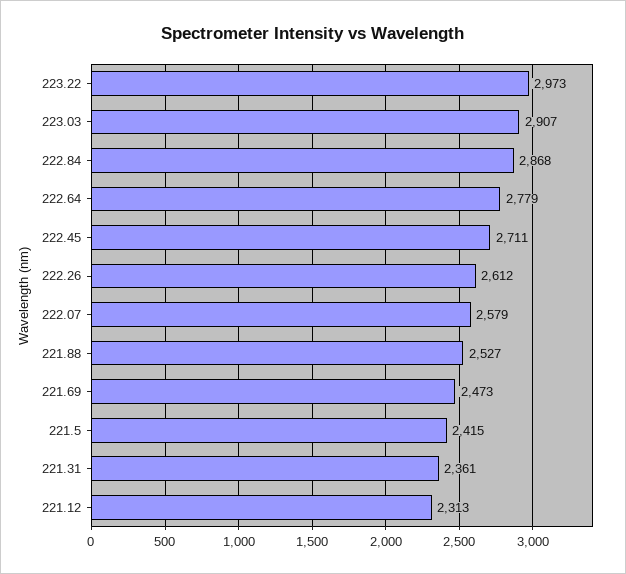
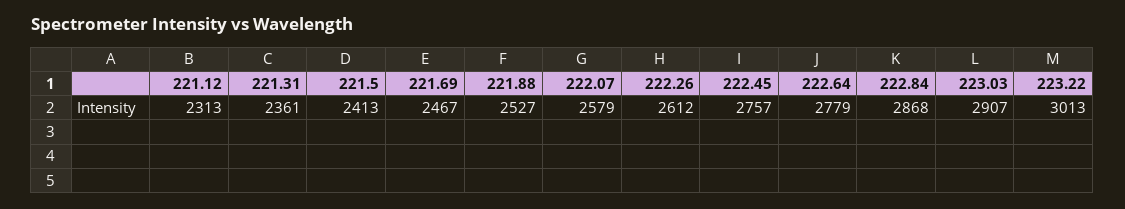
223.22: 2973 -> 3013
222.45: 2711 -> 2757
221.69: 2473 -> 2467
221.5: 2415 -> 2413

